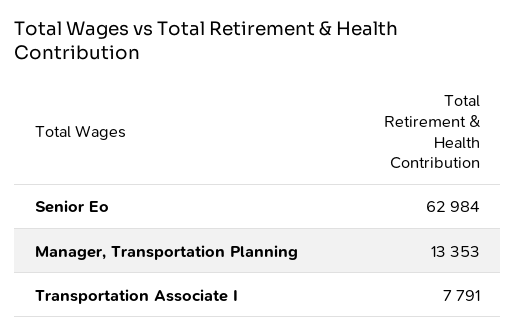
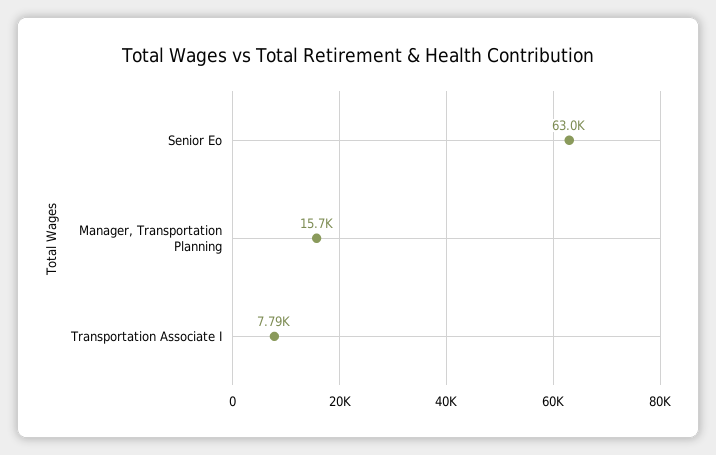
Manager, Transportation Planning: 13353 -> 15700

